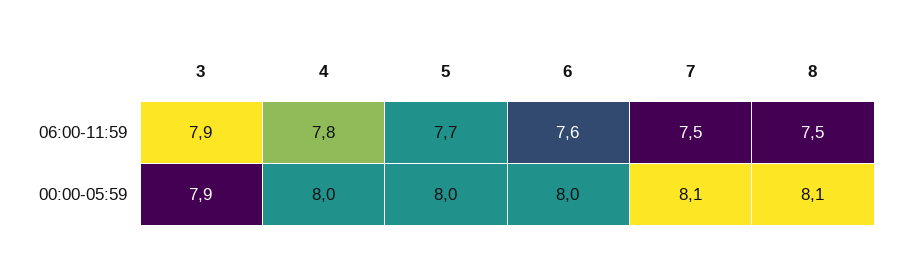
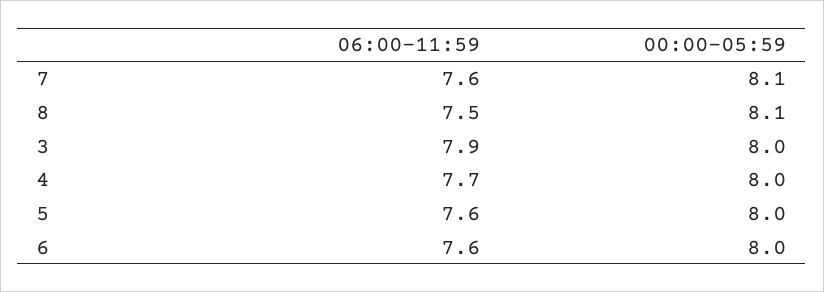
4, 06:00-11:59: 7.8 -> 7.7
5, 06:00-11:59: 7.7 -> 7.6
7, 06:00-11:59: 7.5 -> 7.6
3, 00:00-05:59: 7.9 -> 8

